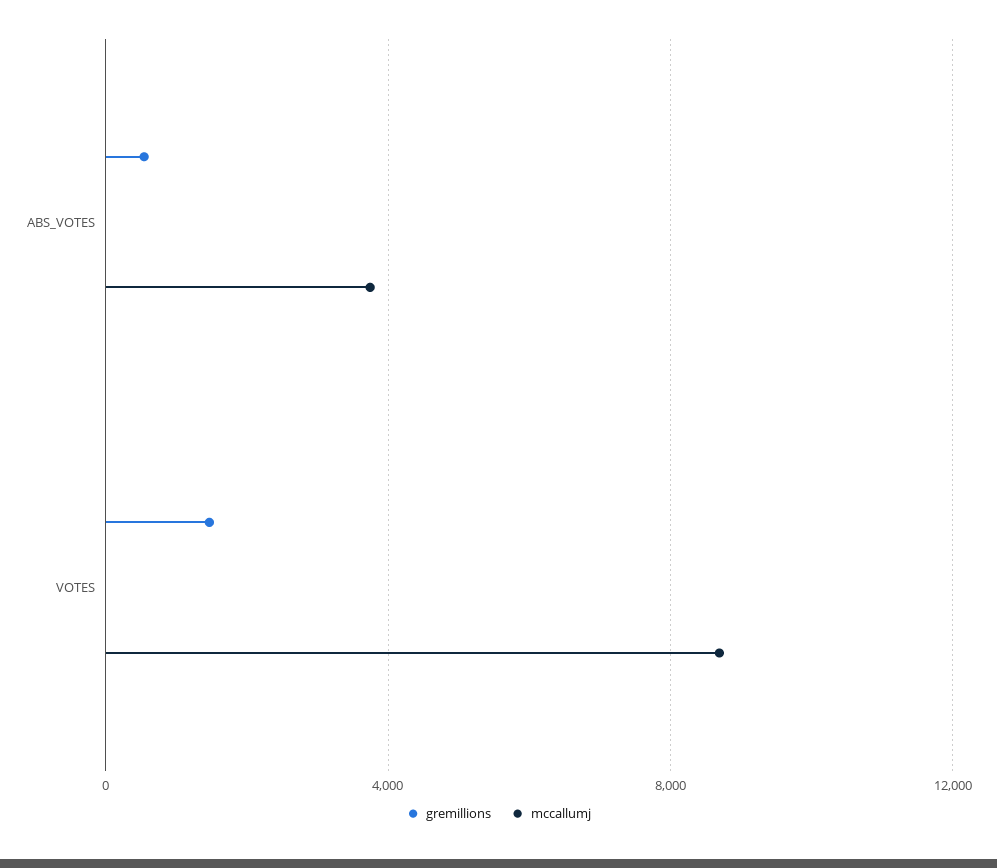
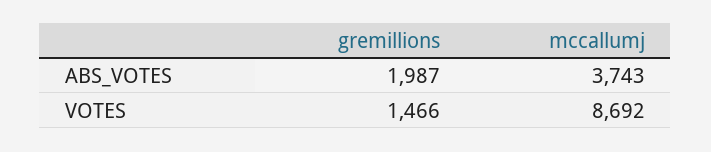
gremillions, ABS_VOTES: 500 -> 1987

